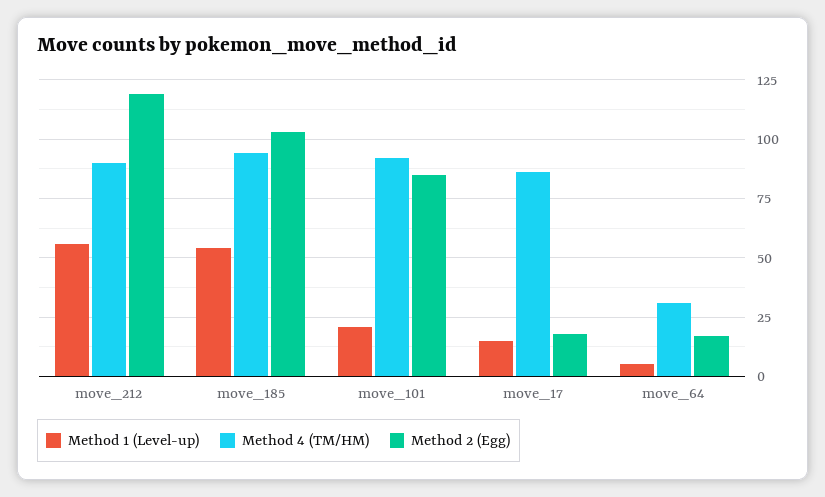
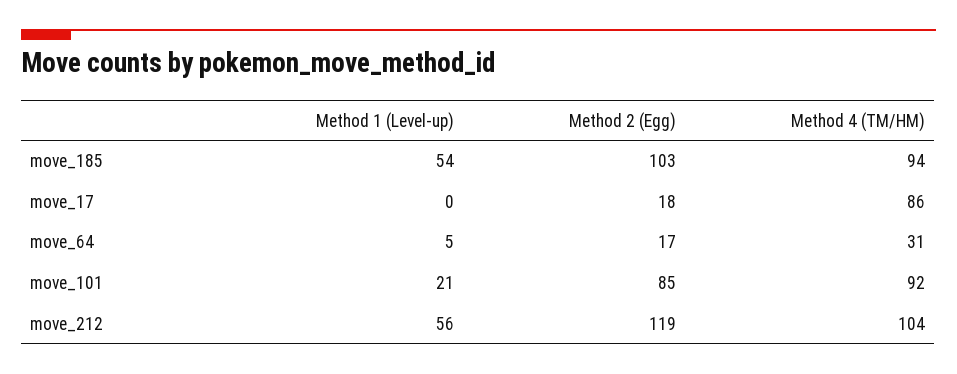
Method 4 (TM/HM), move_212: 90 -> 104
Method 1 (Level-up), move_17: 15 -> 0

